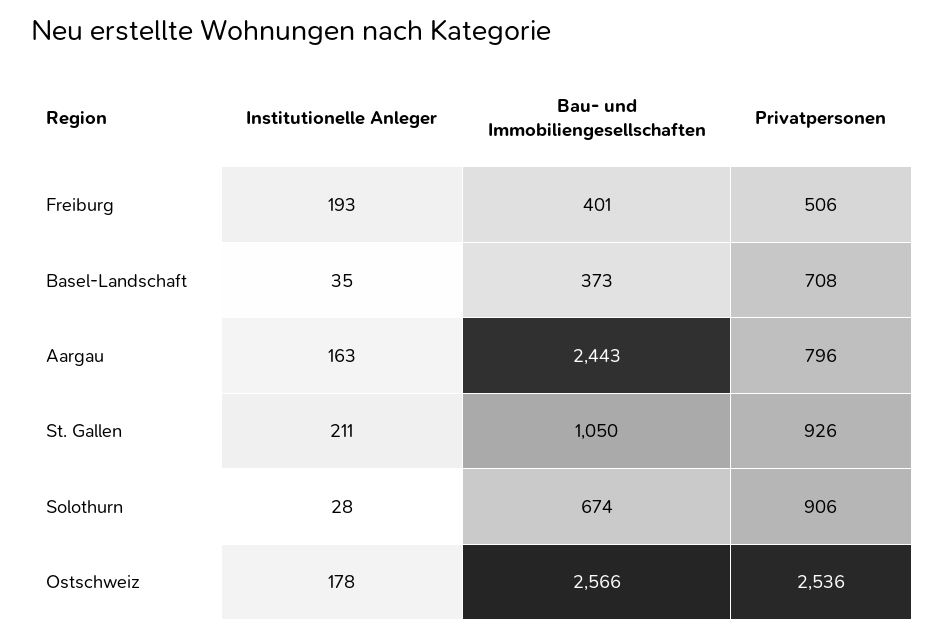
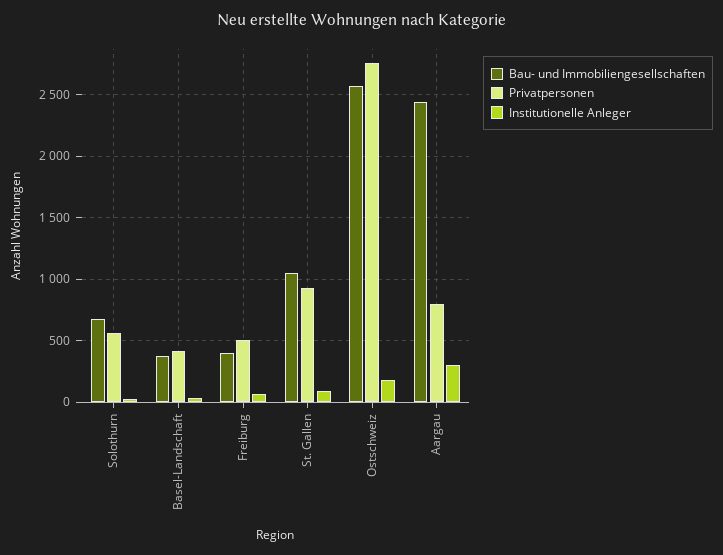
Institutionelle Anleger, Freiburg: 193 -> 50
Privatpersonen, Basel-Landschaft: 708 -> 400
Institutionelle Anleger, Aargau: 163 -> 300
Institutionelle Anleger, St. Gallen: 211 -> 100
Privatpersonen, Solothurn: 906 -> 550
Privatpersonen, Ostschweiz: 2536 -> 2750

